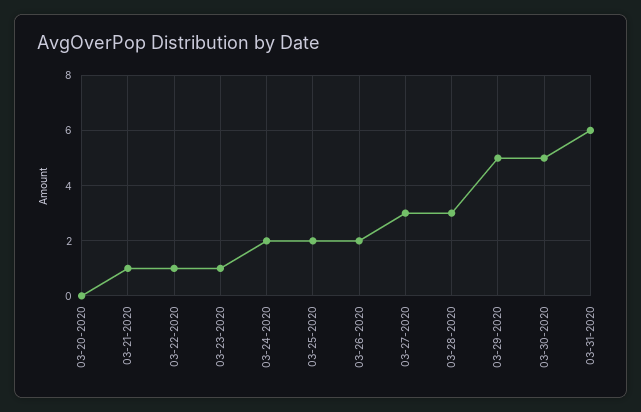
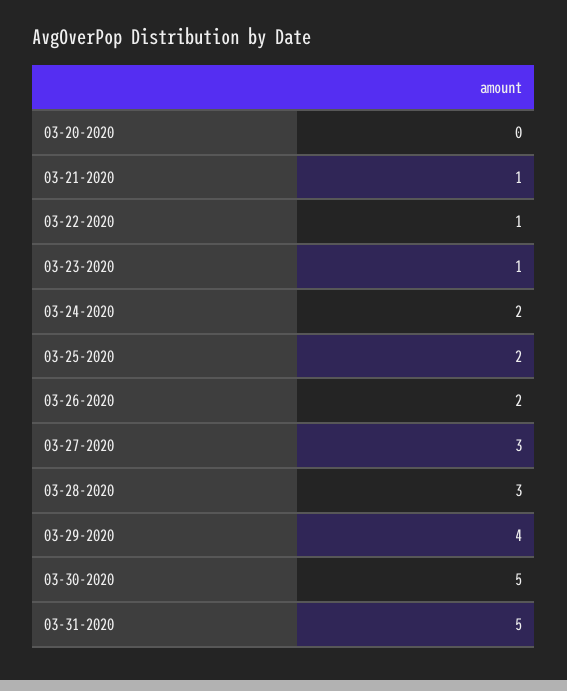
03-29-2020: 5 -> 4
03-31-2020: 6 -> 5

